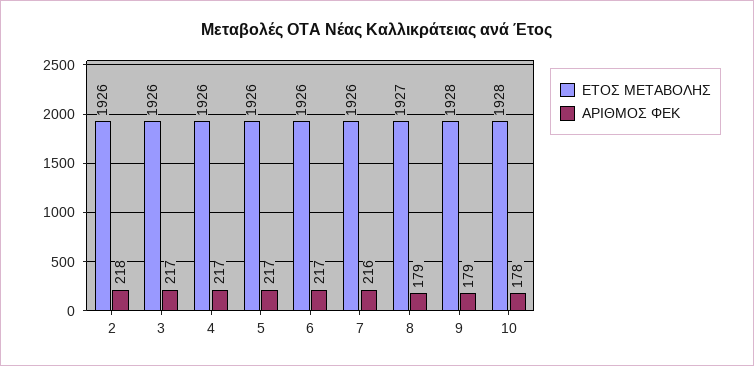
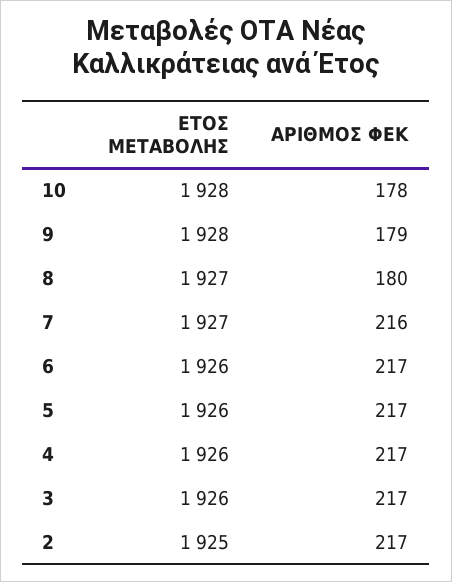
ΕΤΟΣ ΜΕΤΑΒΟΛΗΣ, 2: 1926 -> 1925
ΑΡΙΘΜΟΣ ΦΕΚ, 2: 218 -> 217
ΕΤΟΣ ΜΕΤΑΒΟΛΗΣ, 7: 1926 -> 1927
ΑΡΙΘΜΟΣ ΦΕΚ, 8: 179 -> 180

